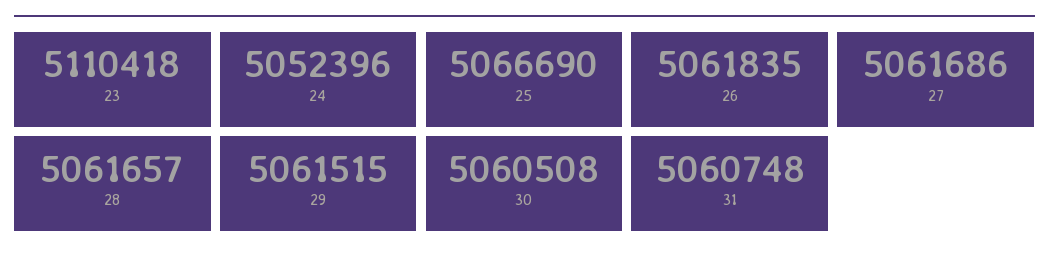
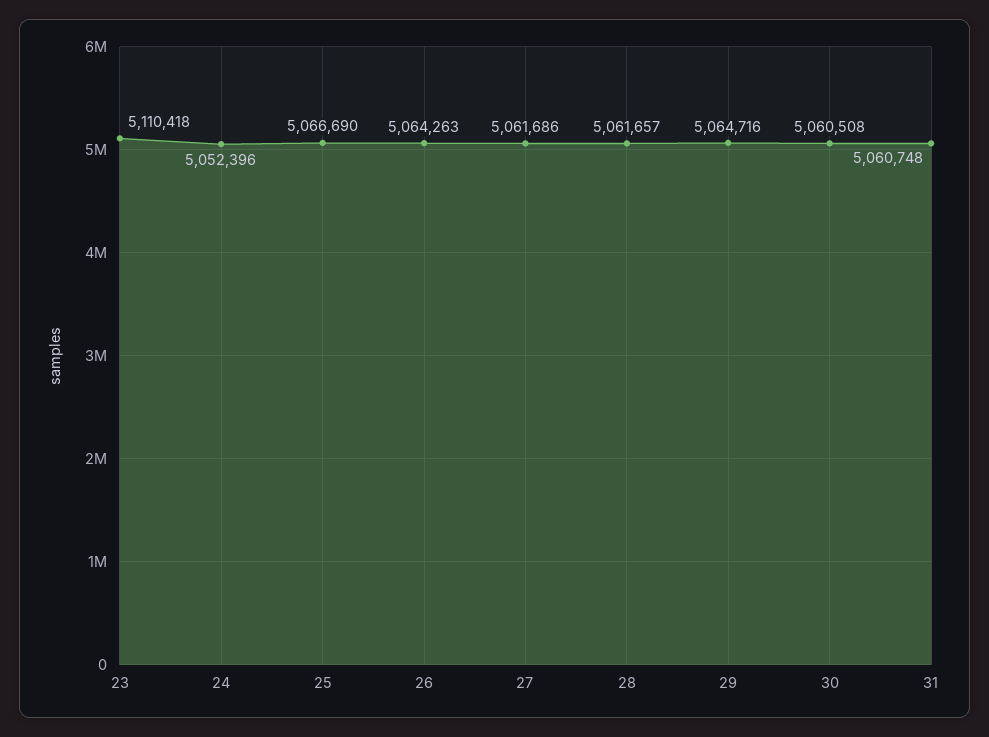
26: 5061835 -> 5064263
29: 5061515 -> 5064716

